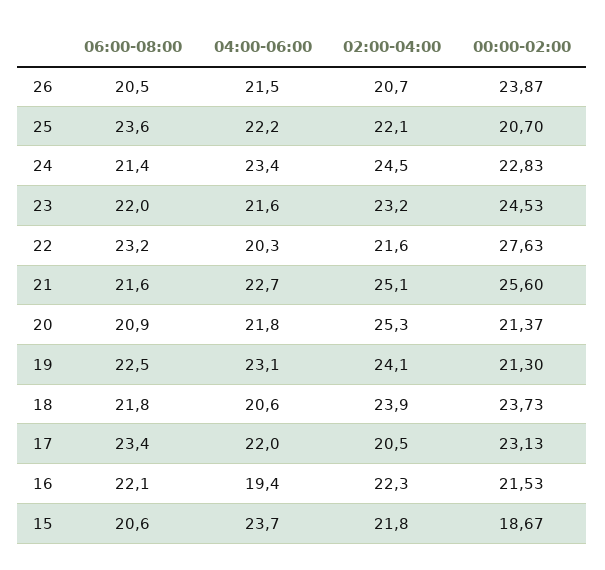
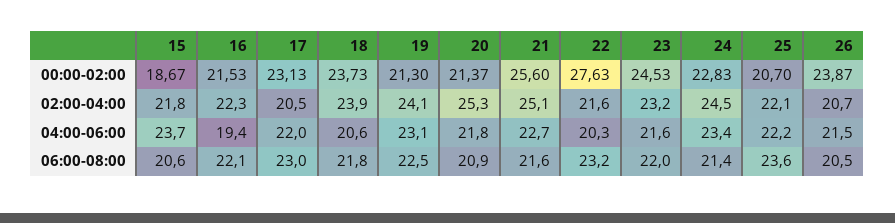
06:00-08:00, 17: 23.4 -> 23

